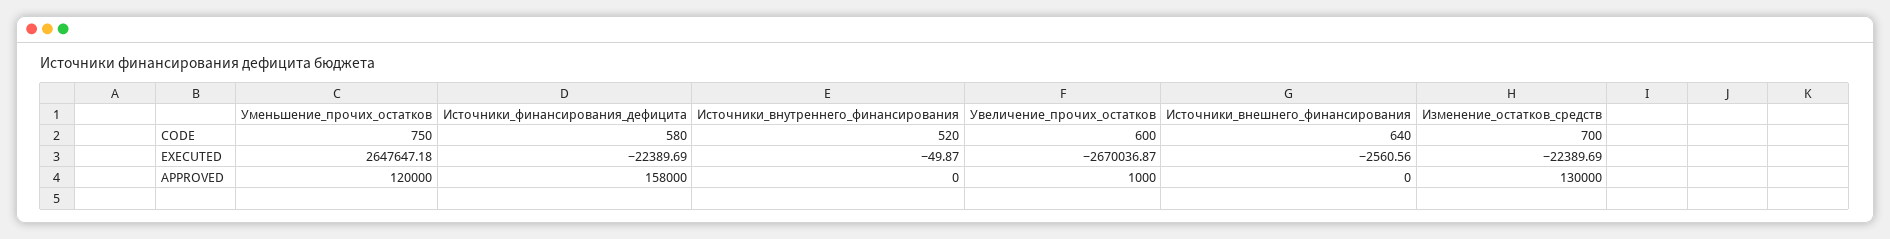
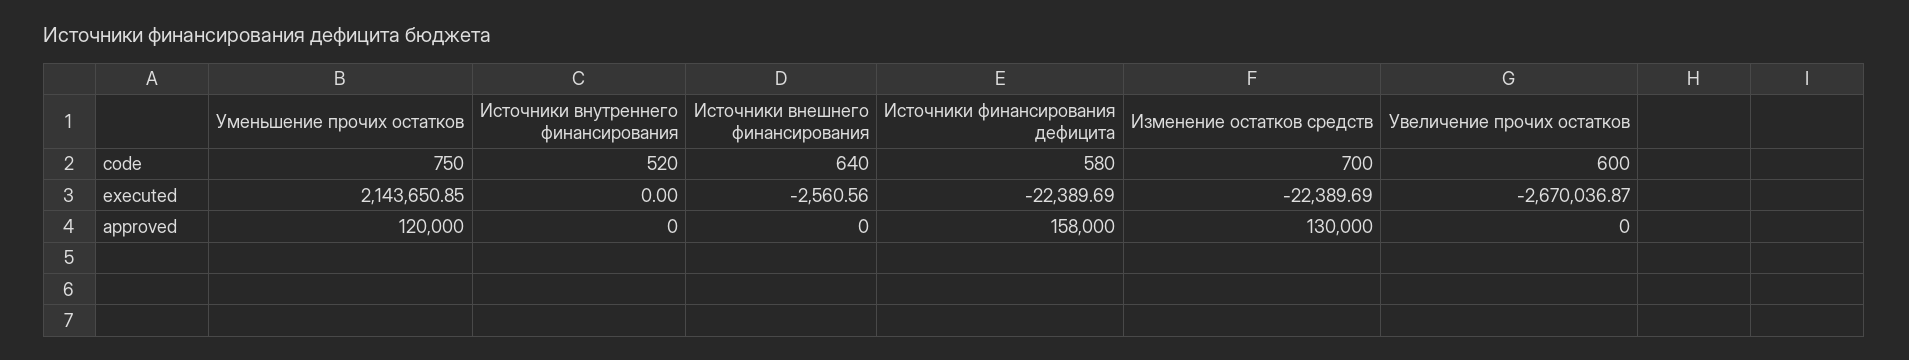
Уменьшение_прочих_остатков, EXECUTED: 2647647.18 -> 2143650.85
Источники_внутреннего_финансирования, EXECUTED: -49.87 -> 0
Увеличение_прочих_остатков, APPROVED: 1000 -> 0

